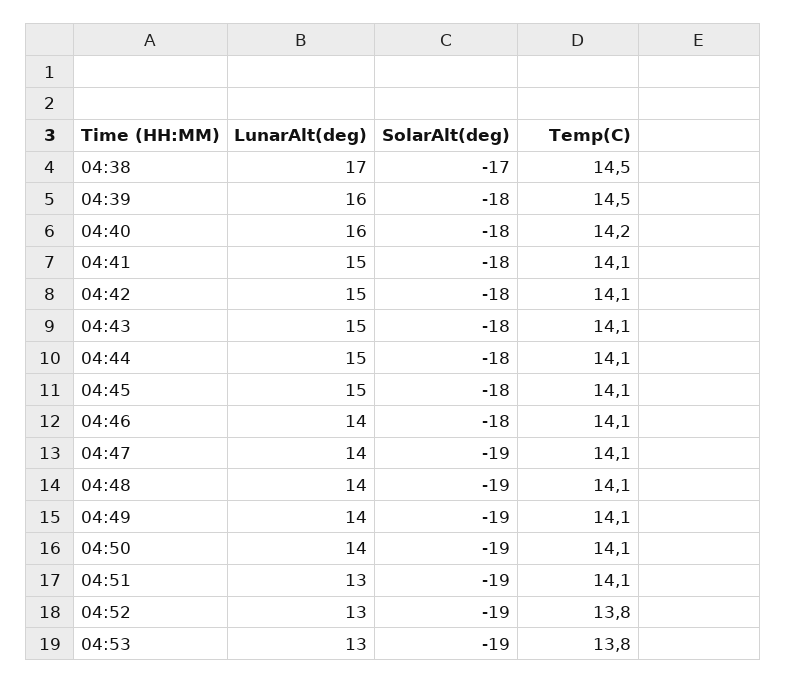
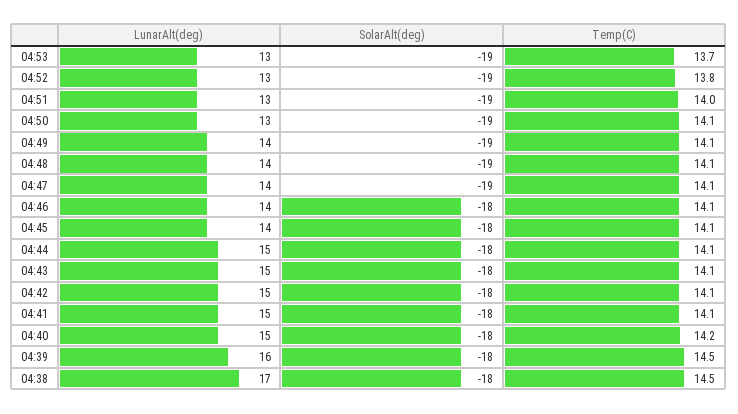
SolarAlt(deg), 04:38: -17 -> -18
LunarAlt(deg), 04:40: 16 -> 15
LunarAlt(deg), 04:45: 15 -> 14
LunarAlt(deg), 04:50: 14 -> 13
Temp(C), 04:51: 14.1 -> 14
Temp(C), 04:53: 13.8 -> 13.7

